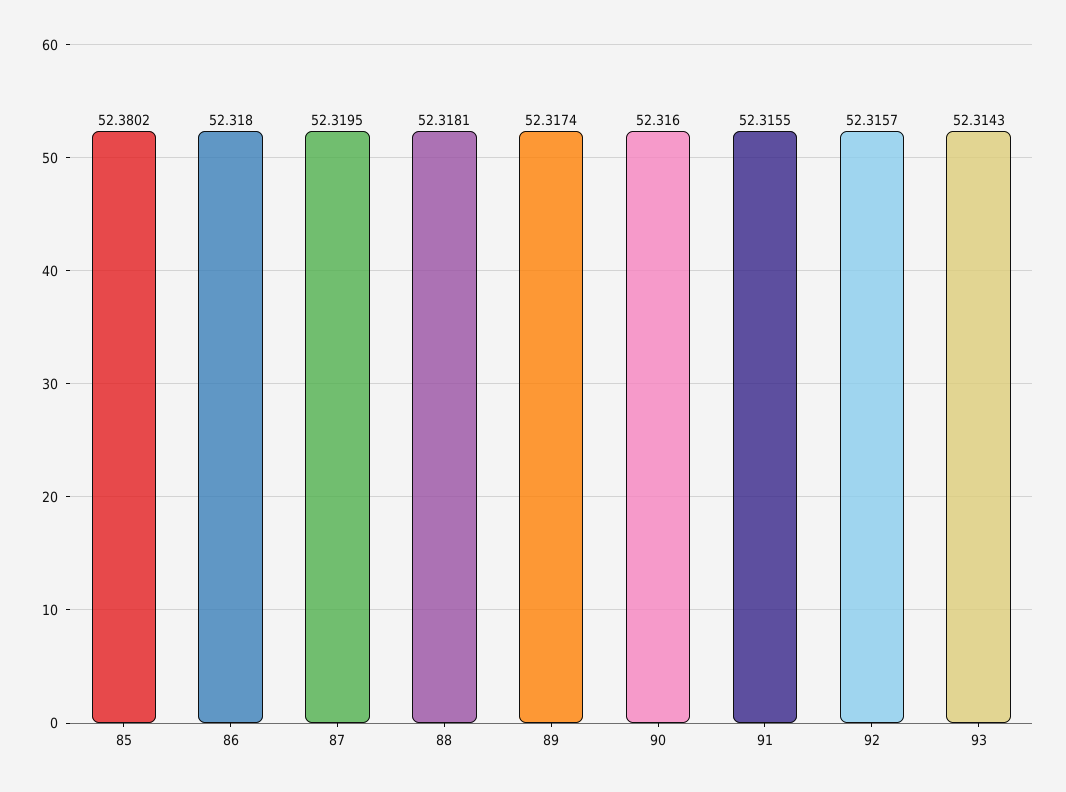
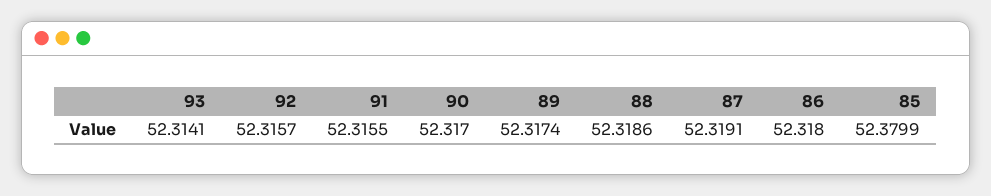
85: 52.3802 -> 52.3799
87: 52.3195 -> 52.3191
88: 52.3181 -> 52.3186
90: 52.316 -> 52.317
93: 52.3143 -> 52.3141

